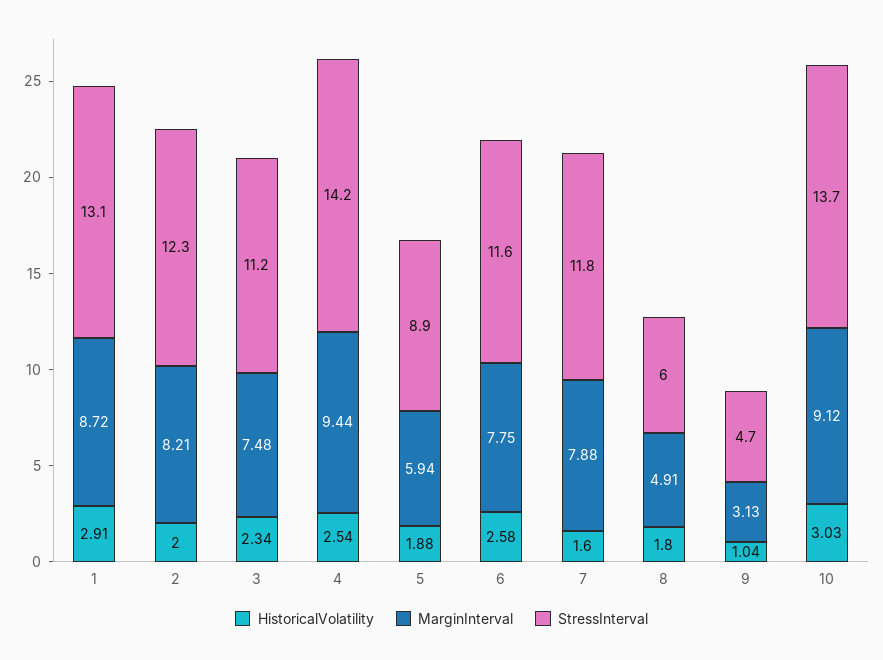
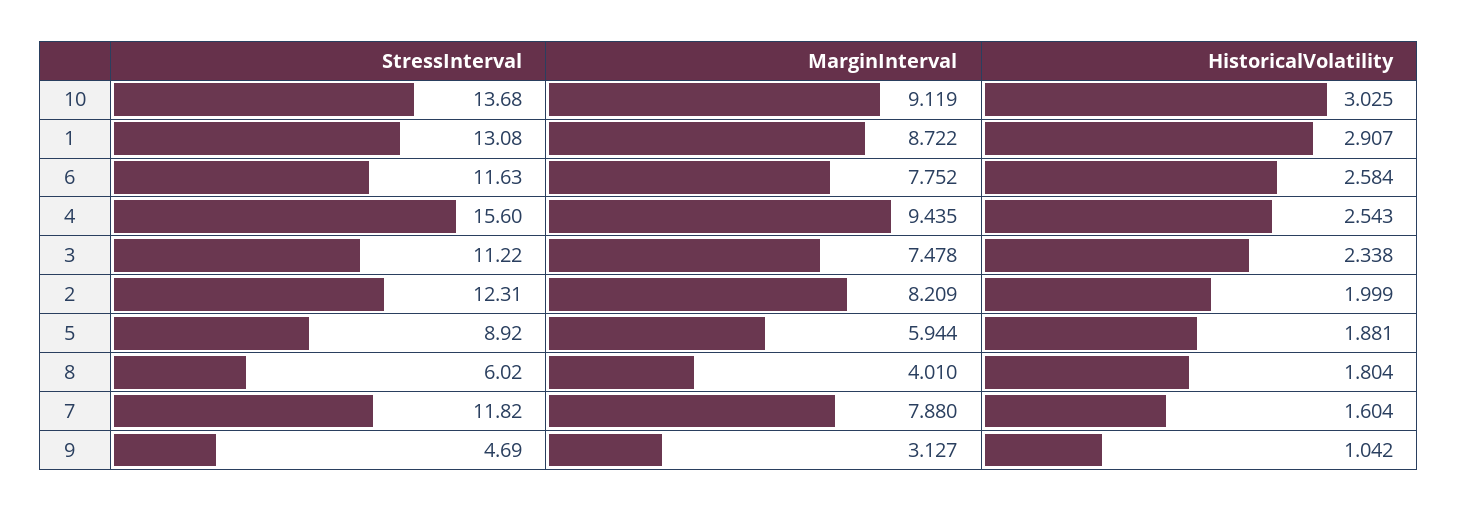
StressInterval, 4: 14.2 -> 15.6
MarginInterval, 8: 4.91 -> 4.01

